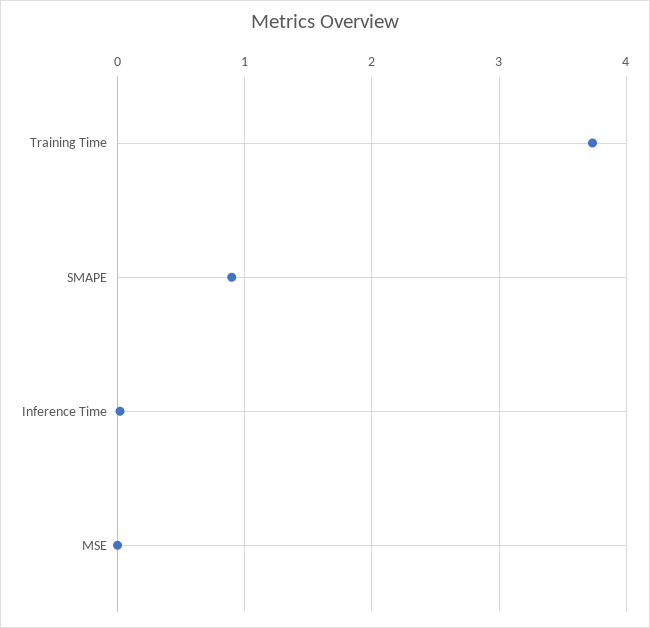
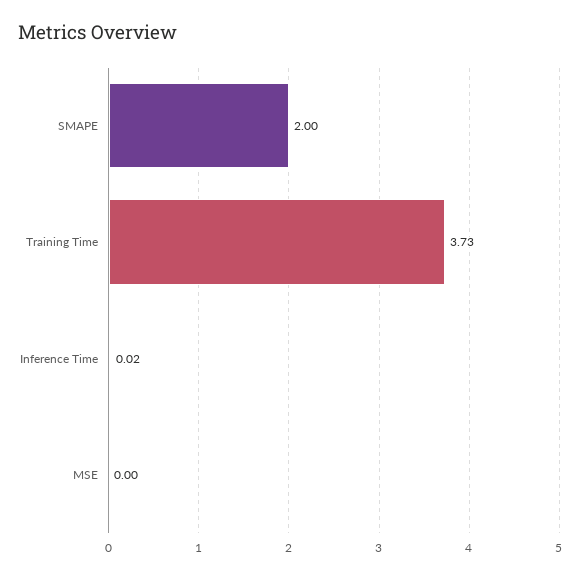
SMAPE: 0.9 -> 2

